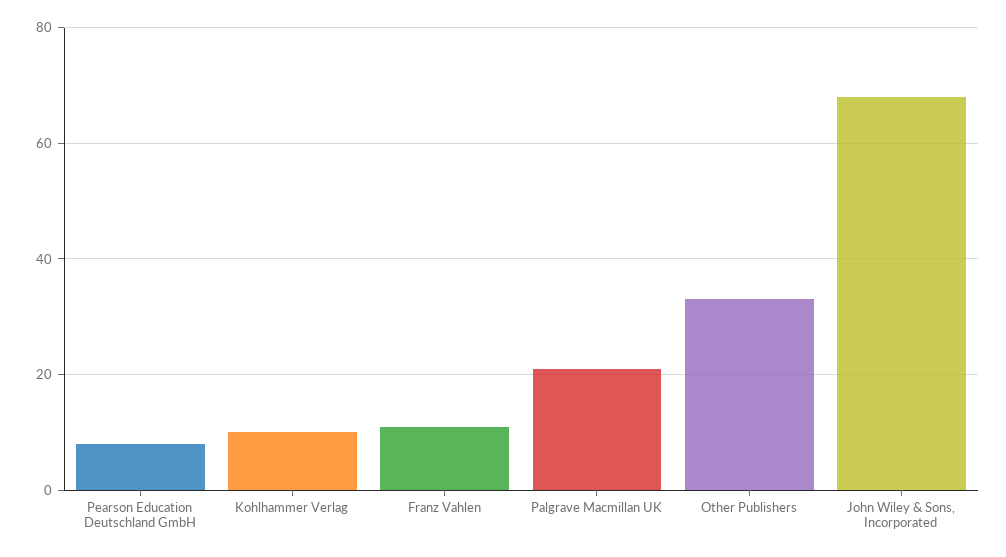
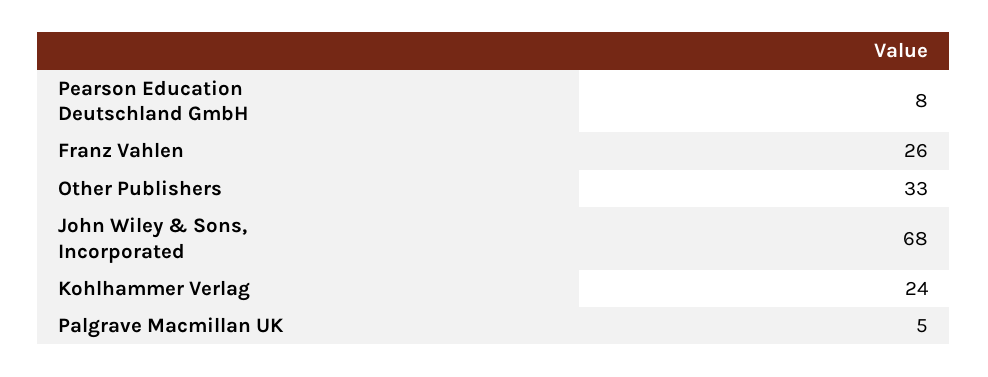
Kohlhammer Verlag: 10 -> 24
Franz Vahlen: 10 -> 26
Palgrave Macmillan UK: 20 -> 5

